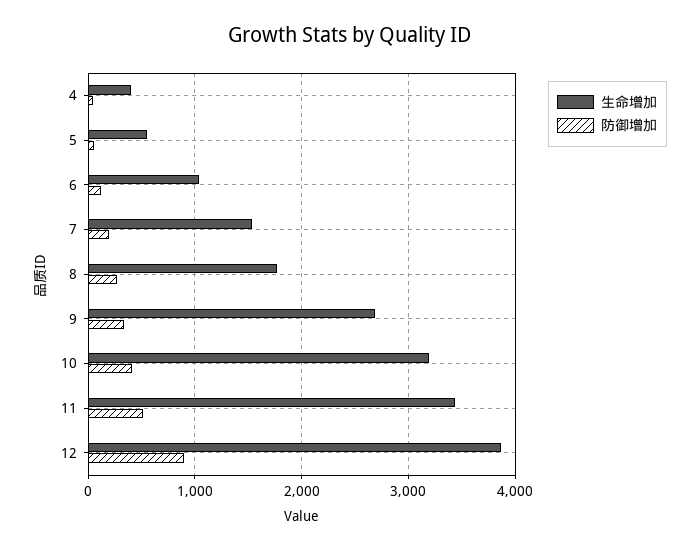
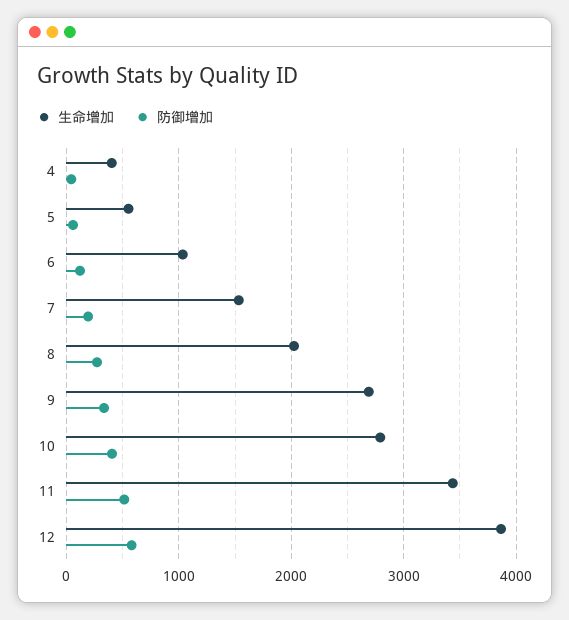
生命增加, 8: 1800 -> 2000
生命增加, 10: 3200 -> 2800
防御增加, 12: 900 -> 600

